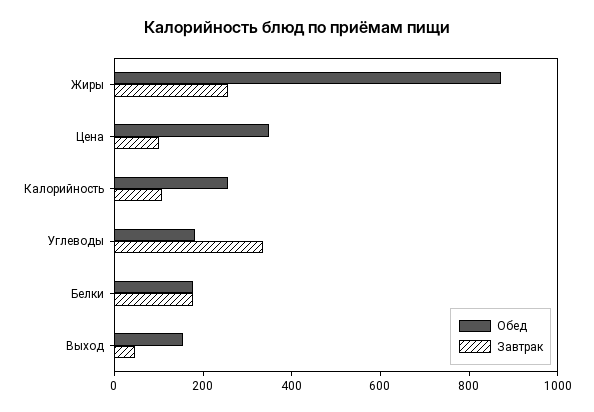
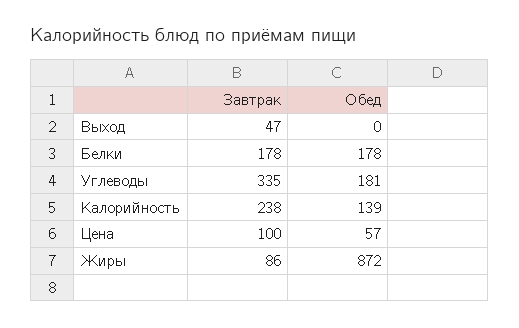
Завтрак, Жиры: 250 -> 86
Обед, Цена: 350 -> 57
Обед, Калорийность: 250 -> 139
Завтрак, Калорийность: 100 -> 238
Обед, Выход: 150 -> 0

